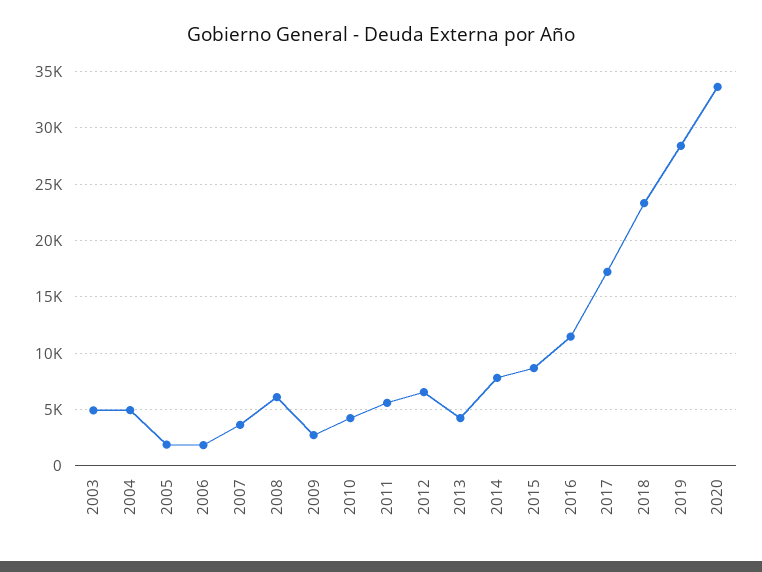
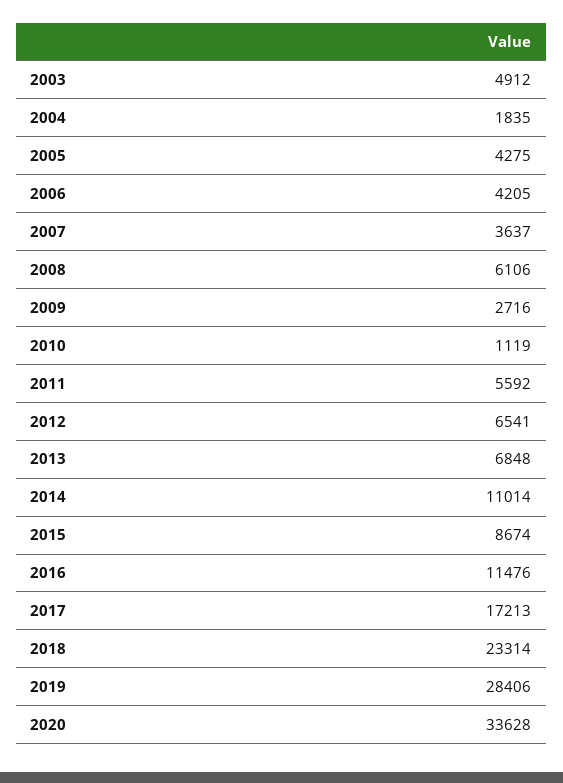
2004: 5000 -> 1835
2005: 2000 -> 4275
2006: 2000 -> 4205
2010: 4000 -> 1119
2013: 4000 -> 6848
2014: 8000 -> 11014

